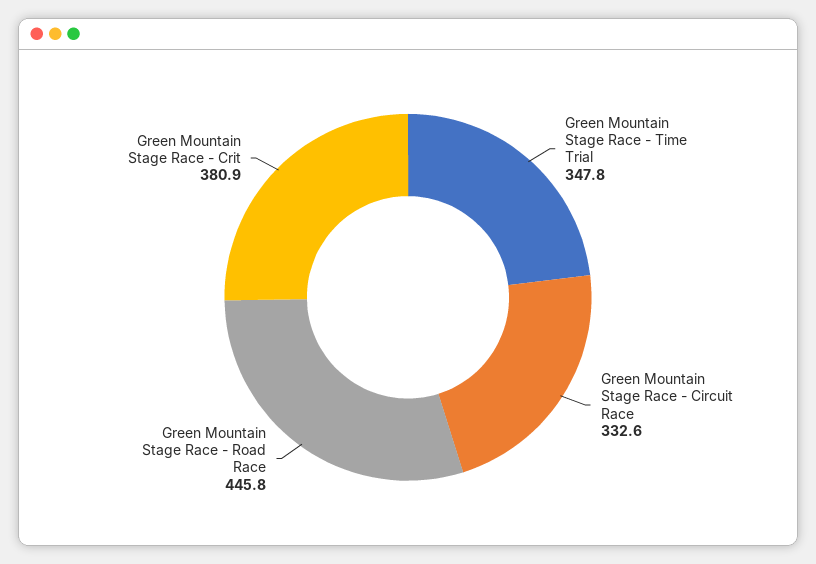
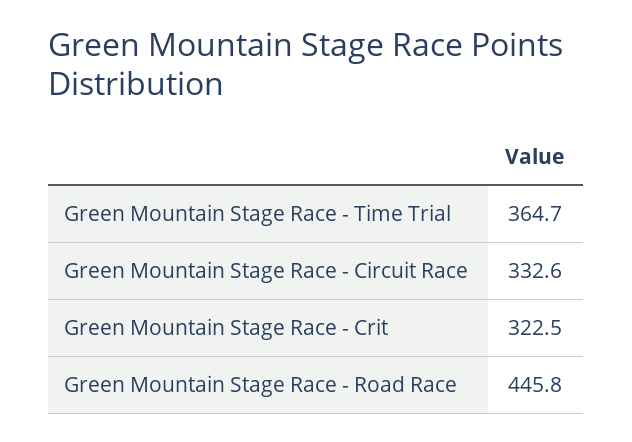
Green Mountain Stage Race - Time Trial: 347.8 -> 364.7
Green Mountain Stage Race - Crit: 380.9 -> 322.5

